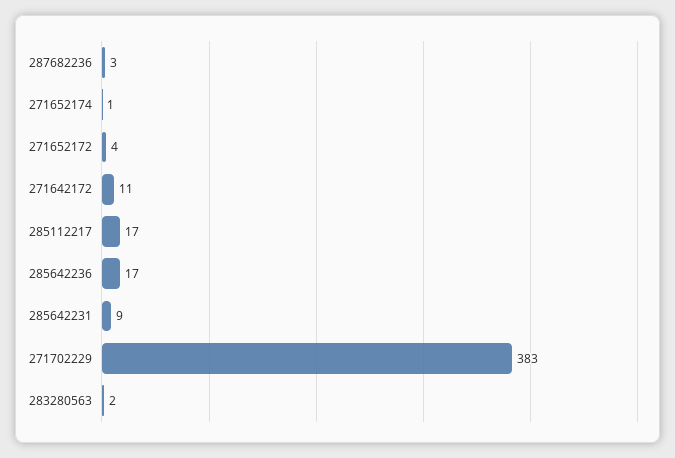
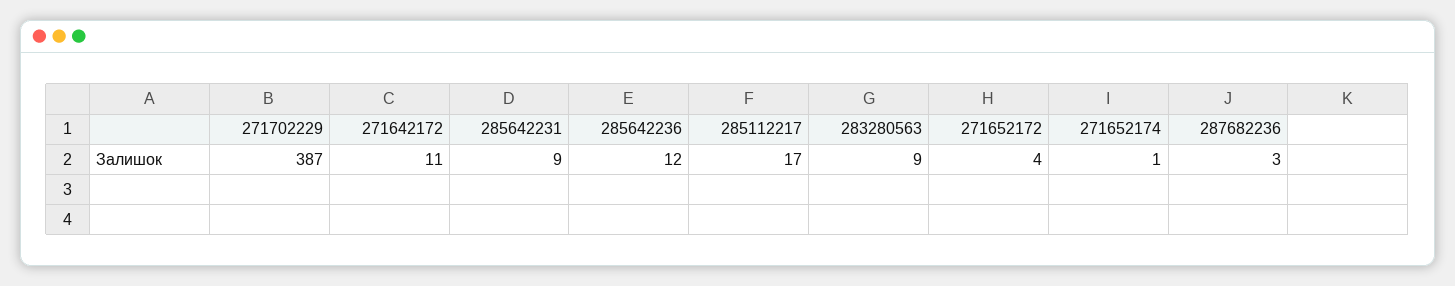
285642236: 17 -> 12
271702229: 383 -> 387
283280563: 2 -> 9

